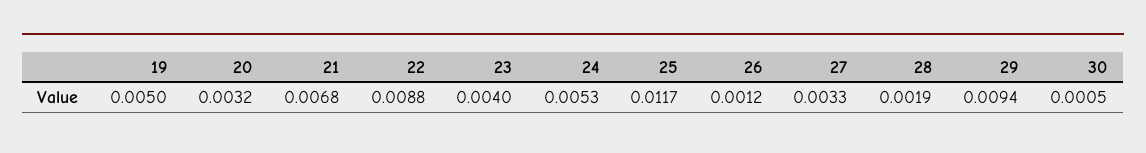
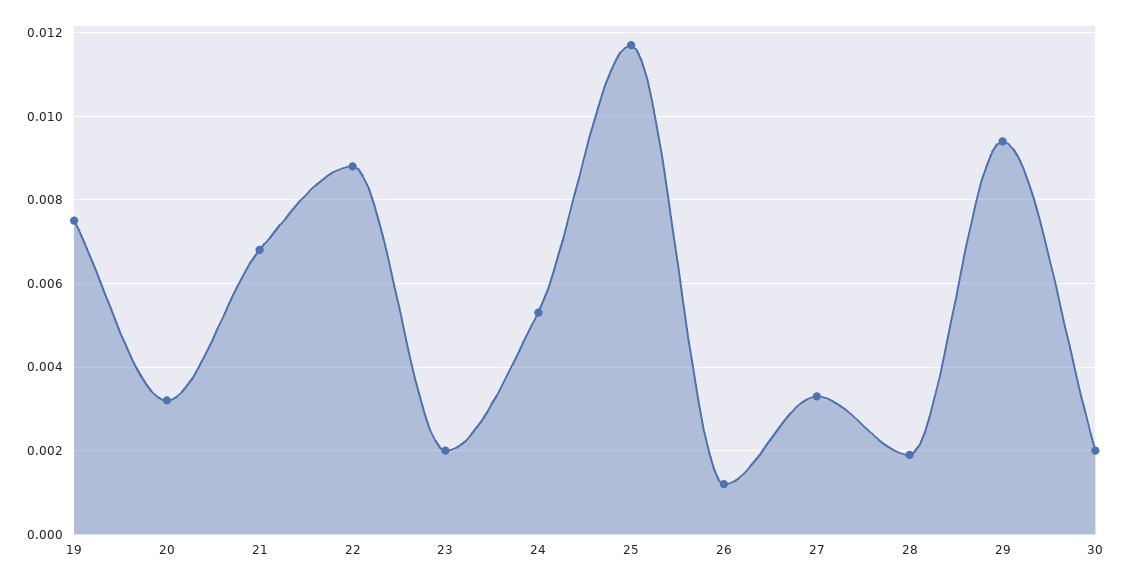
19: 0.005 -> 0.0075
23: 0.004 -> 0.002
30: 0.0005 -> 0.002

